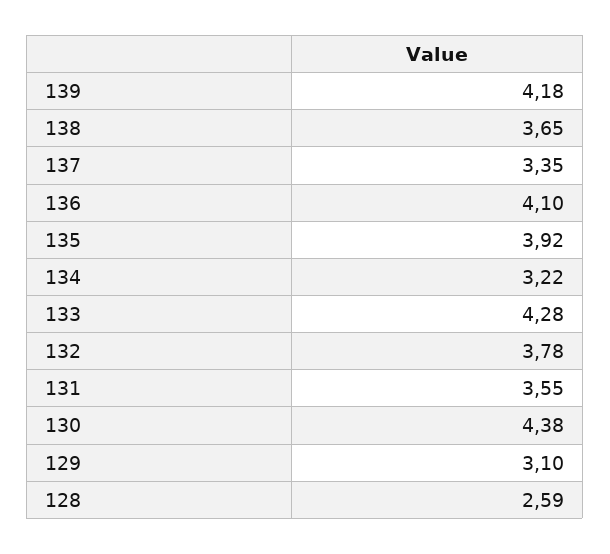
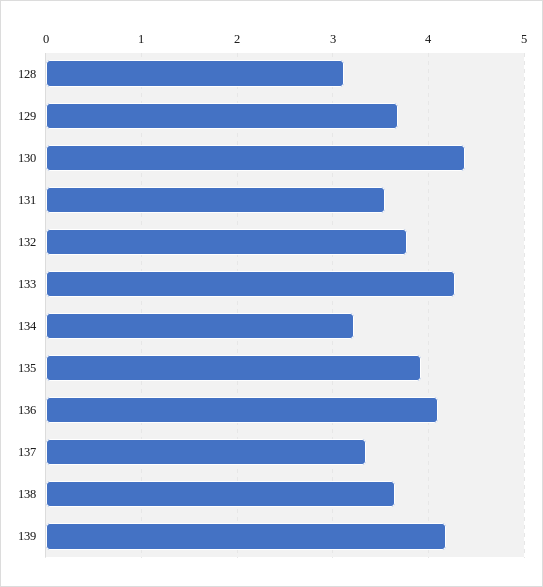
129: 3.1 -> 3.7
128: 2.59 -> 3.1

